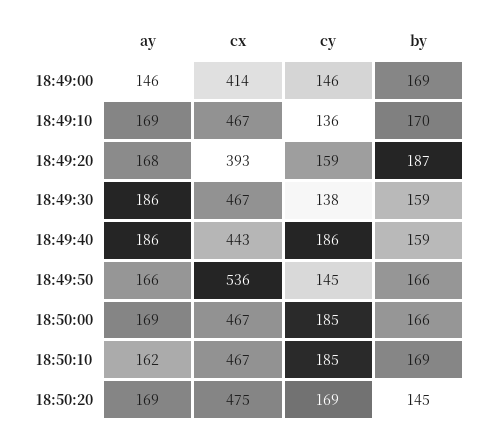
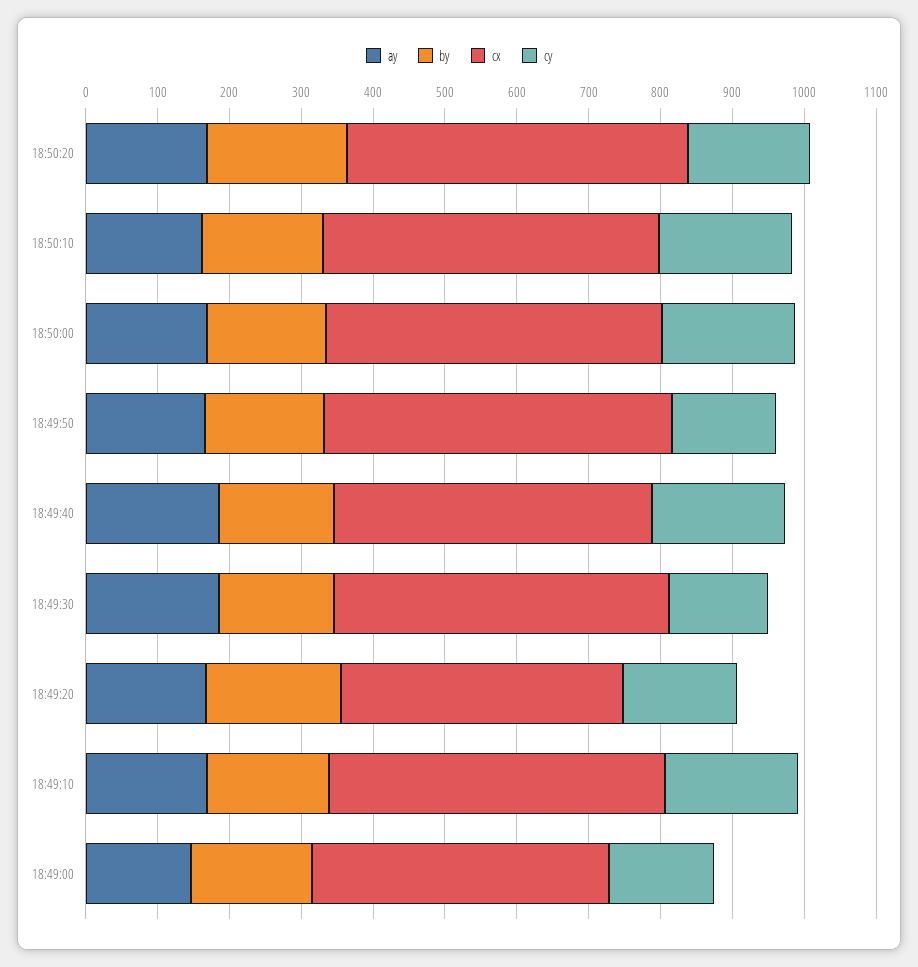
cy, 18:49:10: 136 -> 180
cx, 18:49:50: 536 -> 480
by, 18:50:20: 145 -> 200

